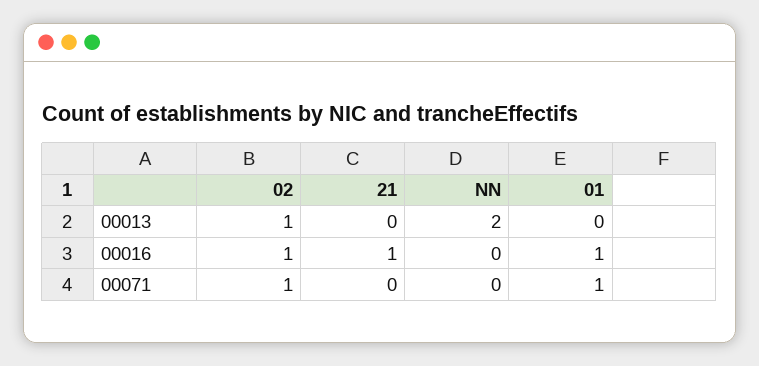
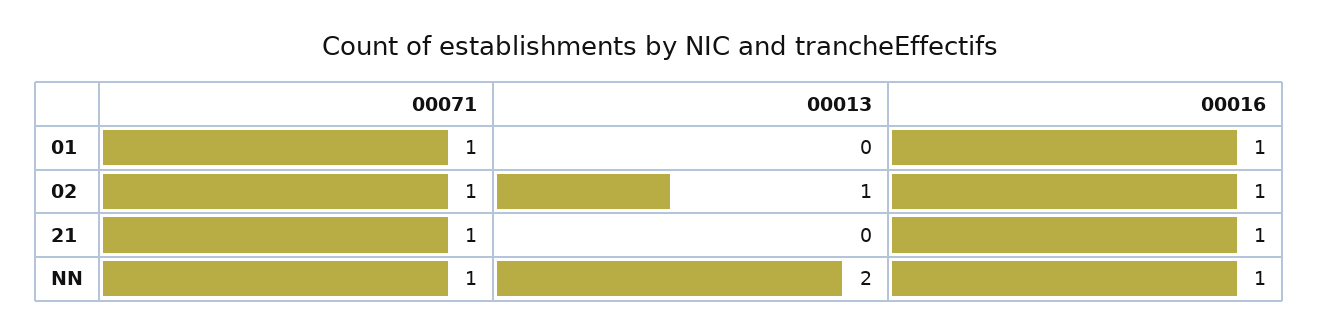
NN, 00016: 0 -> 1
21, 00071: 0 -> 1
NN, 00071: 0 -> 1

